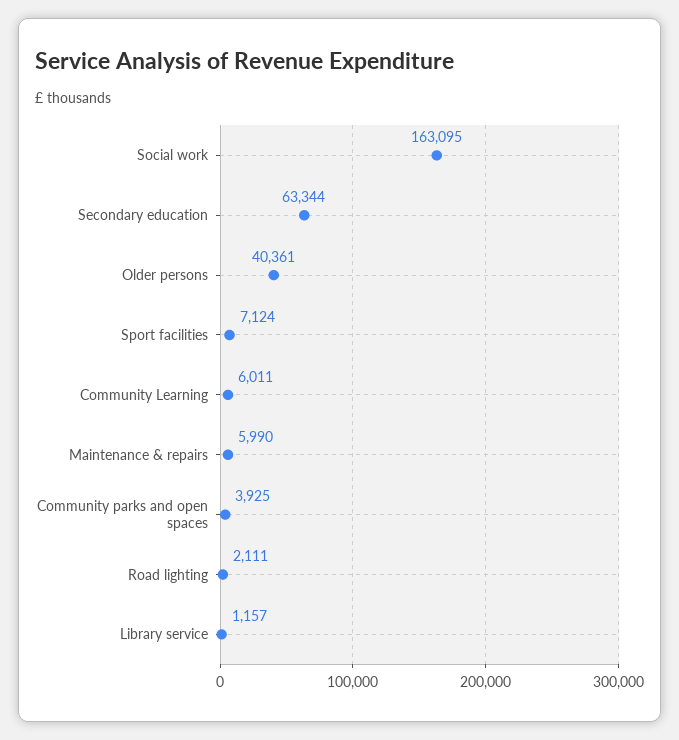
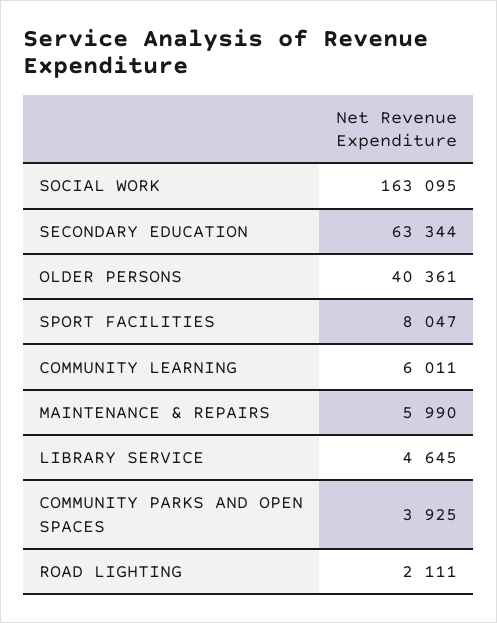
Sport facilities: 7124 -> 8047
Library service: 1157 -> 4645

